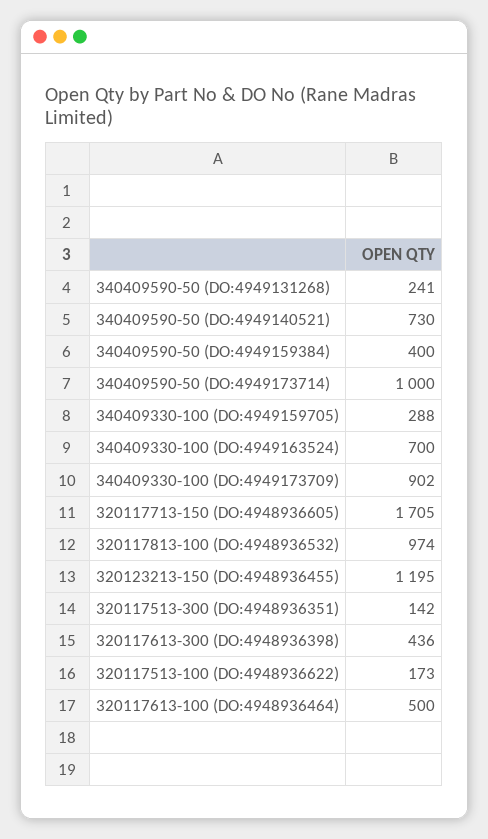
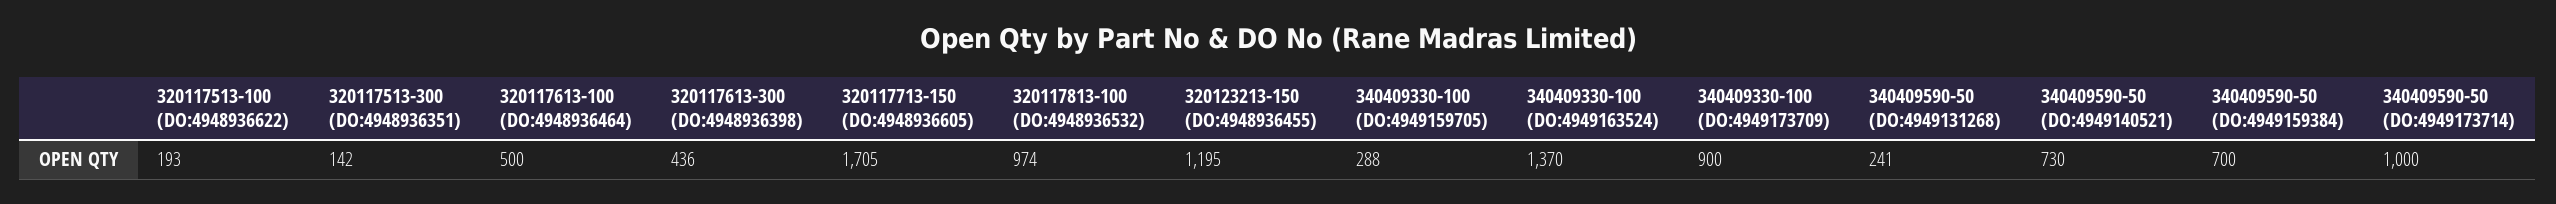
340409590-50 (DO:4949159384): 400 -> 700
340409330-100 (DO:4949163524): 700 -> 1370
340409330-100 (DO:4949173709): 902 -> 900
320117513-100 (DO:4948936622): 173 -> 193

